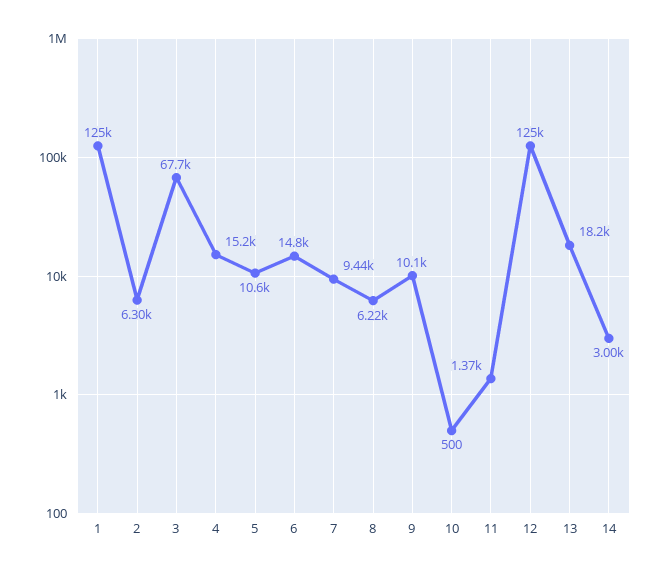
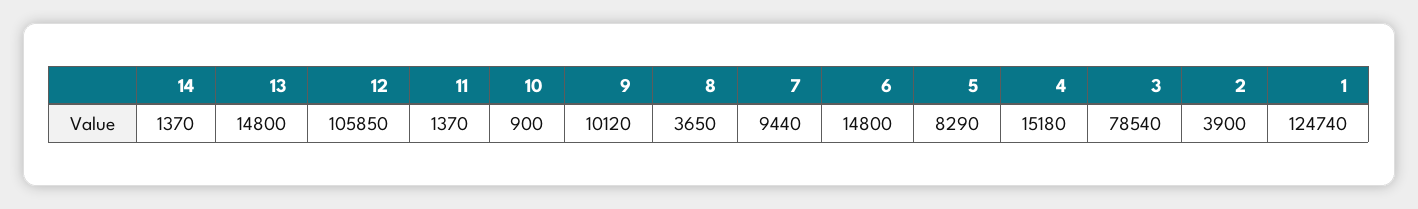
2: 6300 -> 3900
3: 67700 -> 78540
5: 10600 -> 8290
8: 6220 -> 3650
10: 500 -> 900
12: 125000 -> 105850
13: 18200 -> 14800
14: 3000 -> 1370

